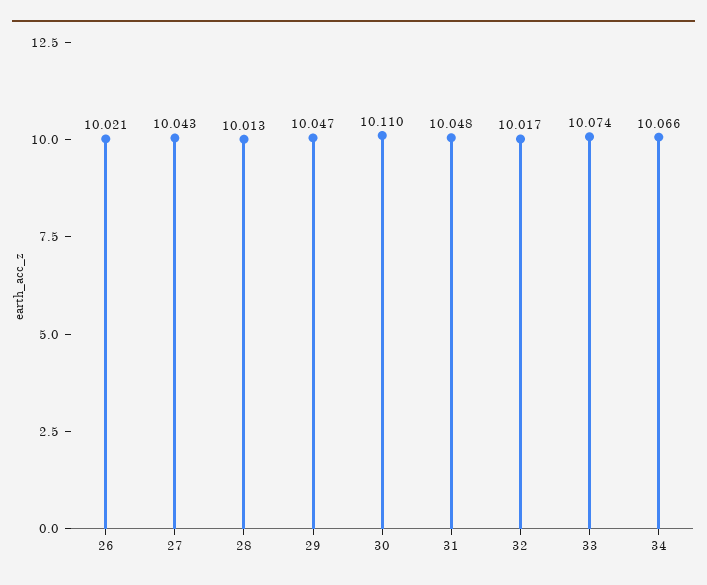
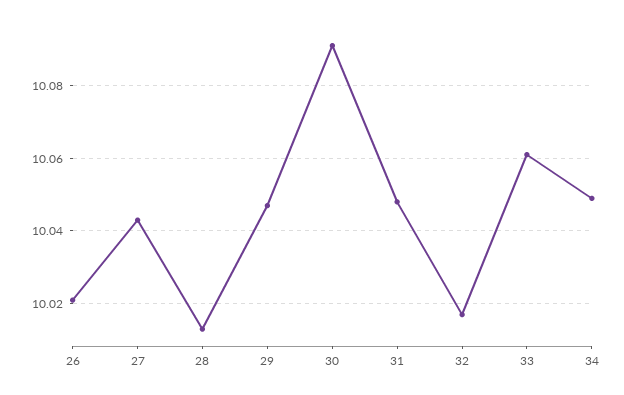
30: 10.11 -> 10.09
33: 10.074 -> 10.06
34: 10.066 -> 10.05

